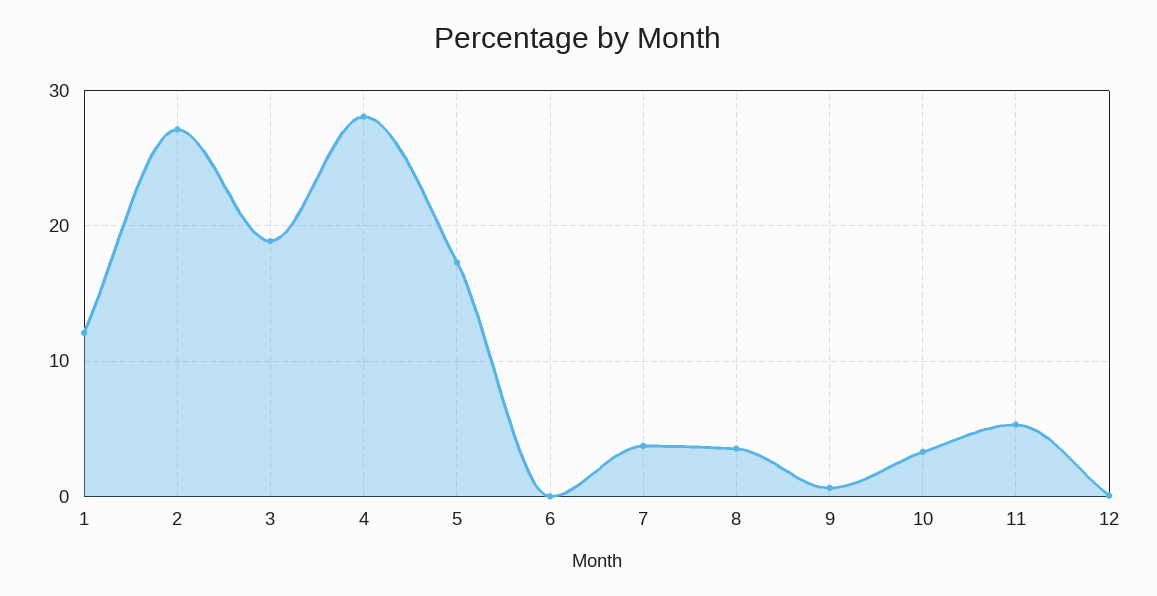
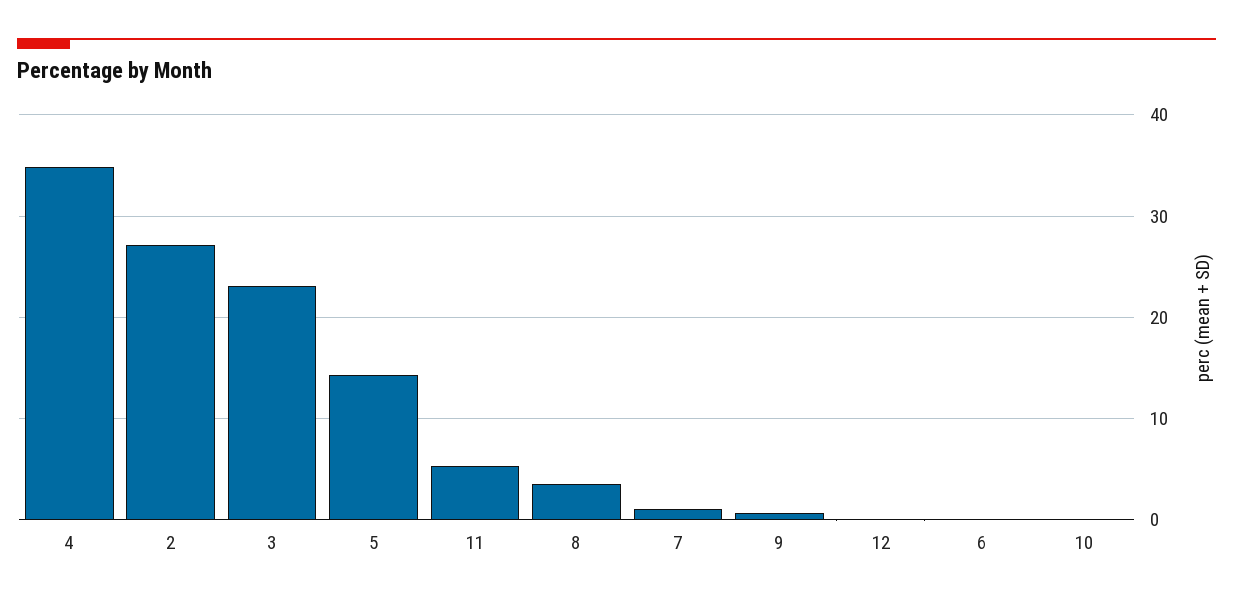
1: 12 -> none
3: 19 -> 23
4: 28 -> 35
5: 17 -> 14
7: 4 -> 1
10: 3 -> 0

